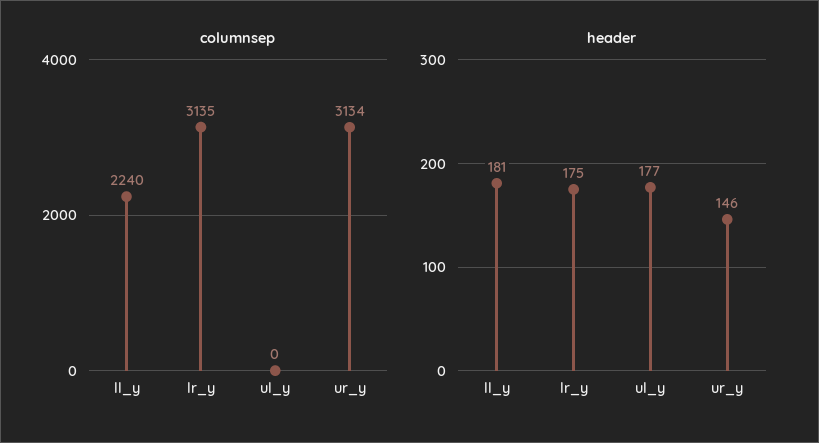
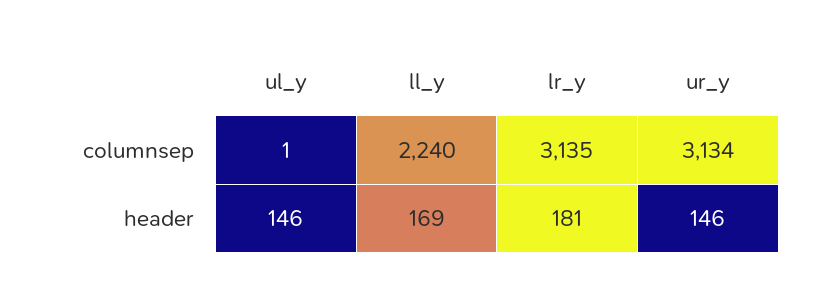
columnsep, ul_y: 0 -> 1
header, ll_y: 181 -> 169
header, lr_y: 175 -> 181
header, ul_y: 177 -> 146

